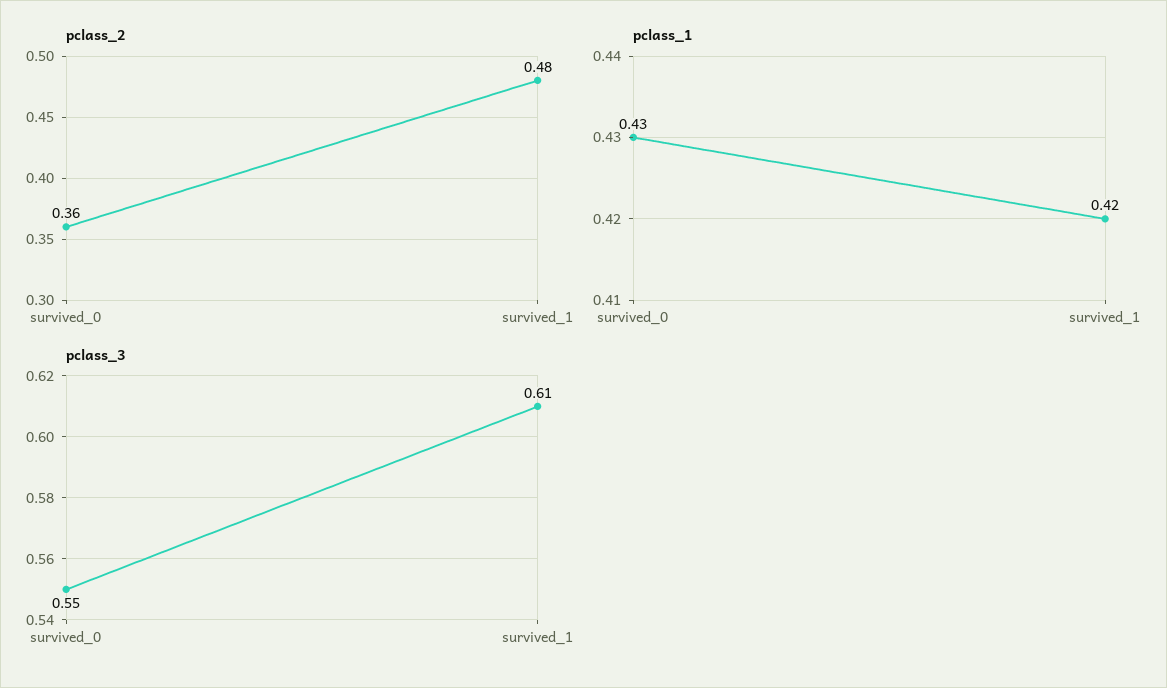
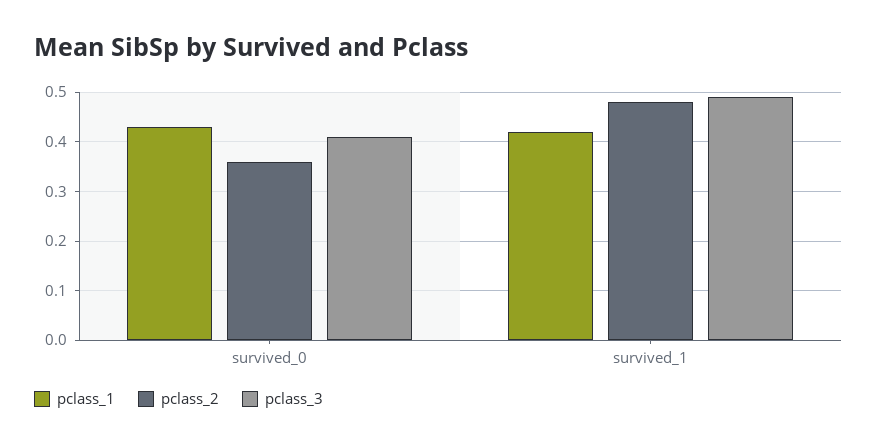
pclass_3, survived_0: 0.55 -> 0.4
pclass_3, survived_1: 0.61 -> 0.5

